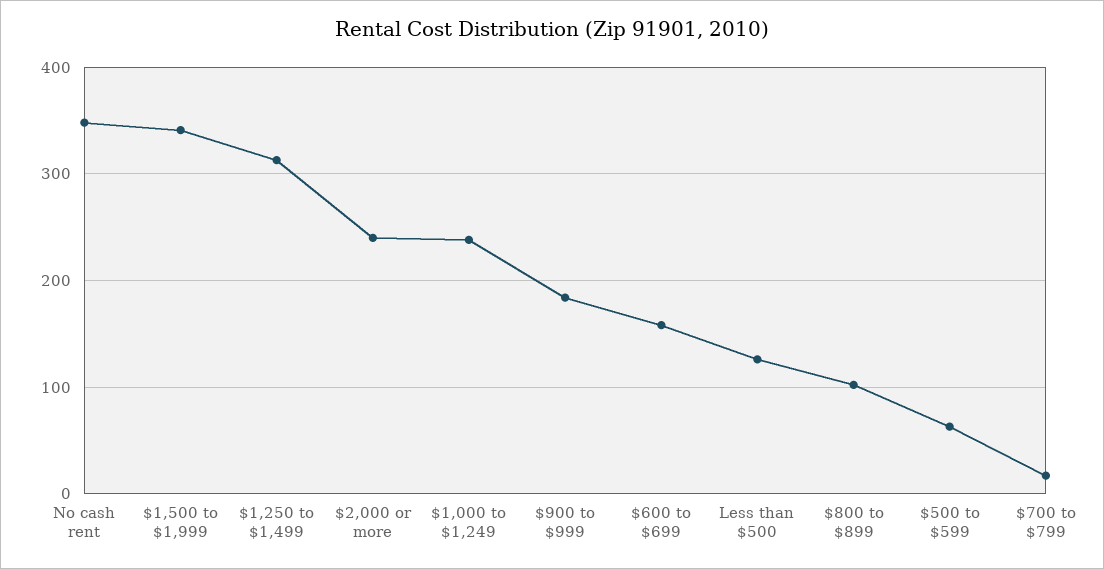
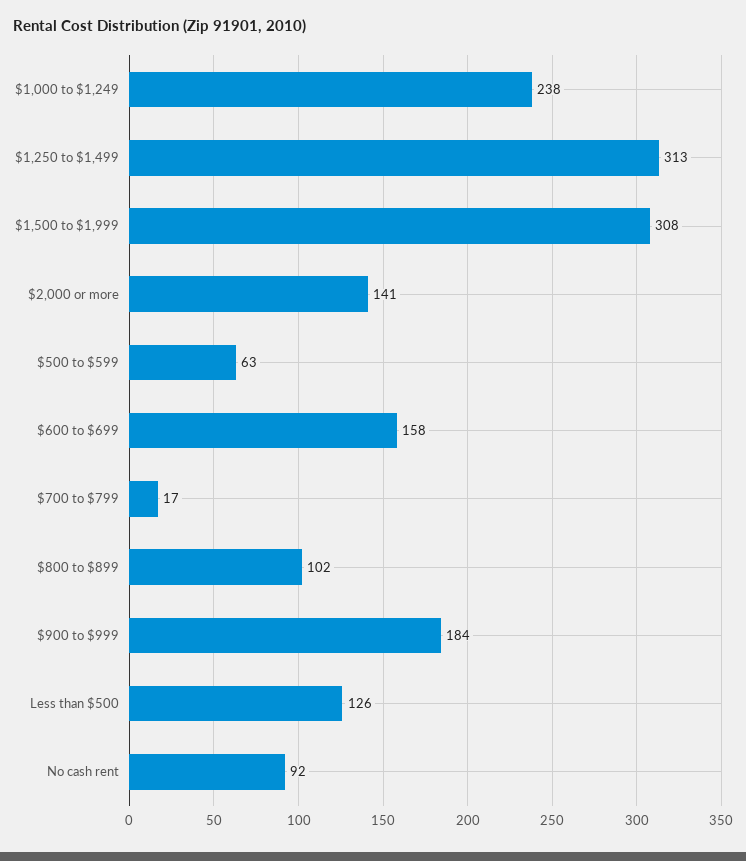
No cash rent: 350 -> 92
$1,500 to $1,999: 340 -> 308
$2,000 or more: 240 -> 141

